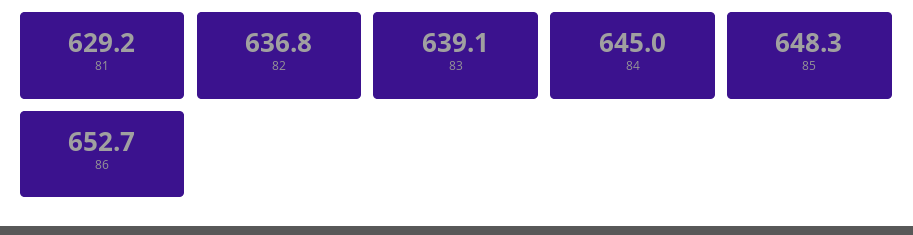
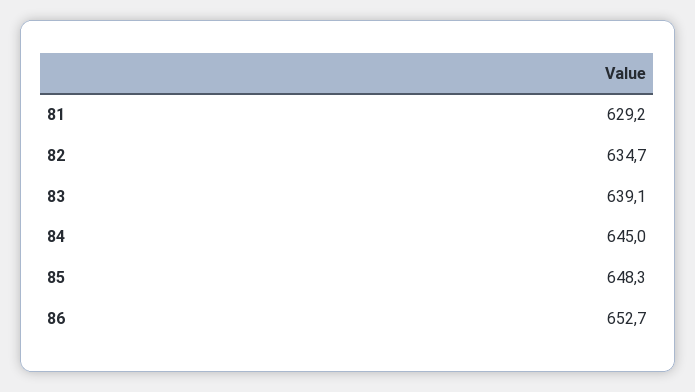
82: 636.8 -> 634.7

